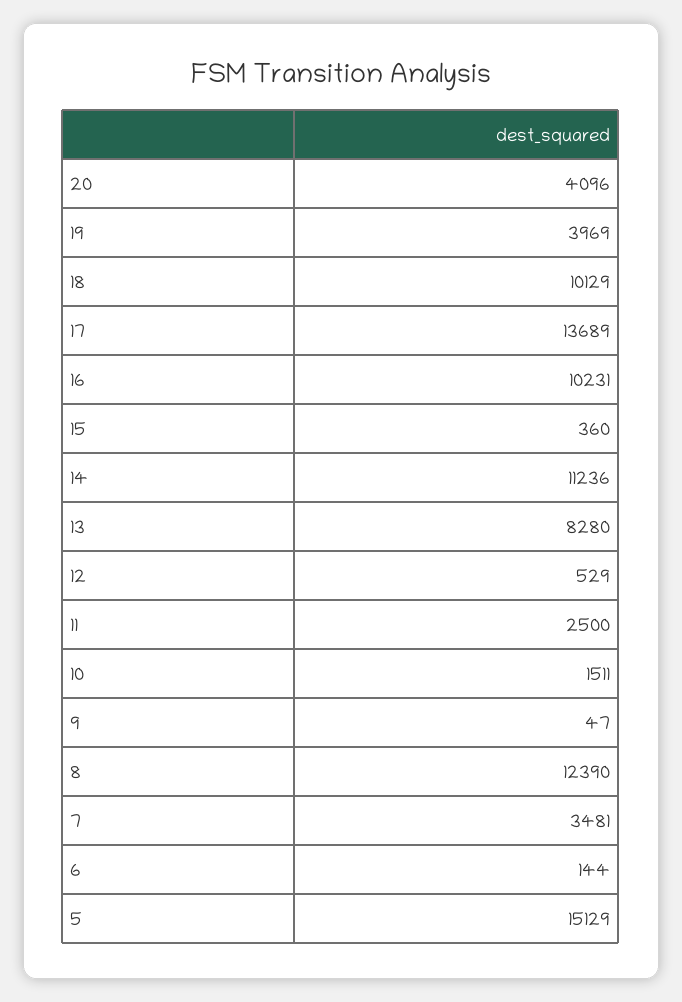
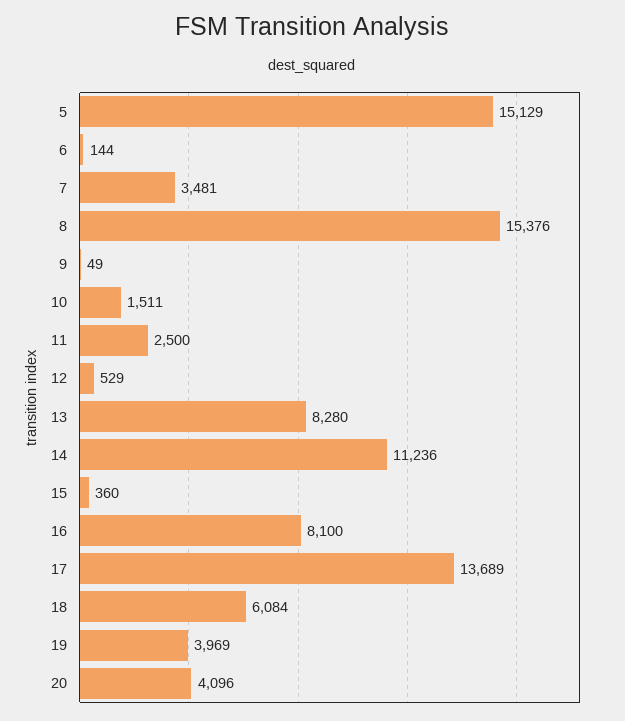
18: 10129 -> 6084
16: 10231 -> 8100
9: 47 -> 49
8: 12390 -> 15376

